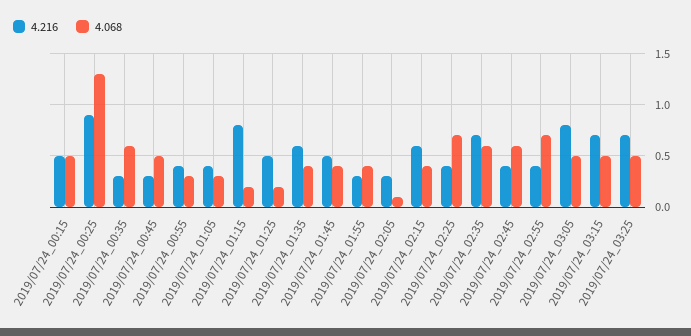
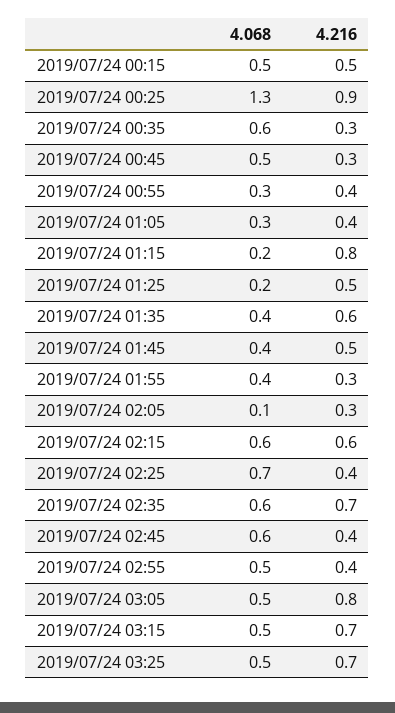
4.068, 2019/07/24_02:15: 0.4 -> 0.6
4.068, 2019/07/24_02:55: 0.7 -> 0.5

